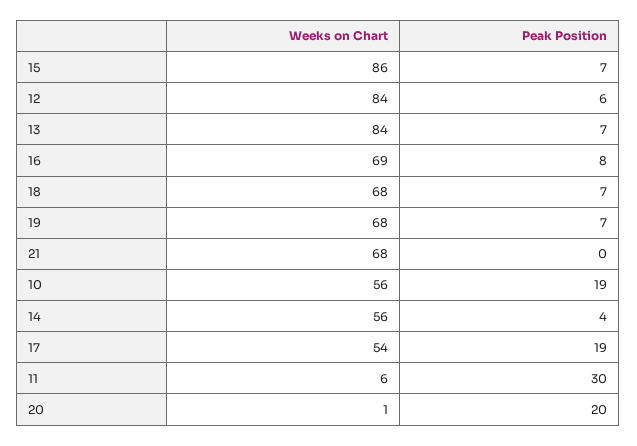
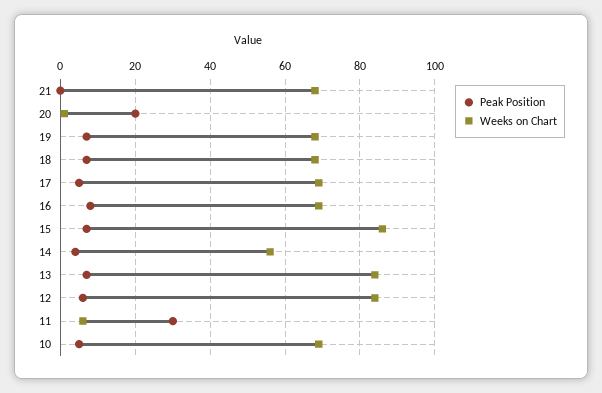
Weeks on Chart, 10: 56 -> 70
Peak Position, 10: 19 -> 5
Weeks on Chart, 17: 54 -> 70
Peak Position, 17: 19 -> 5

